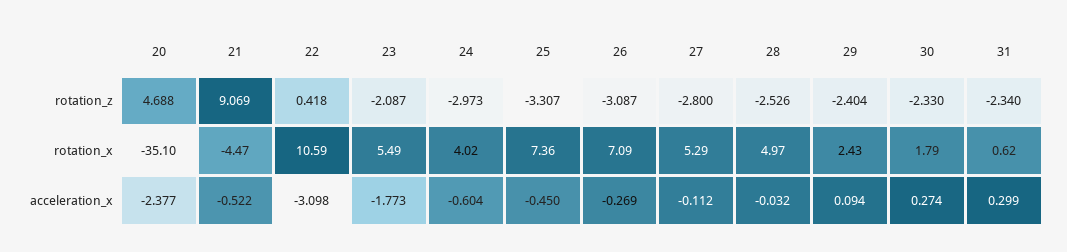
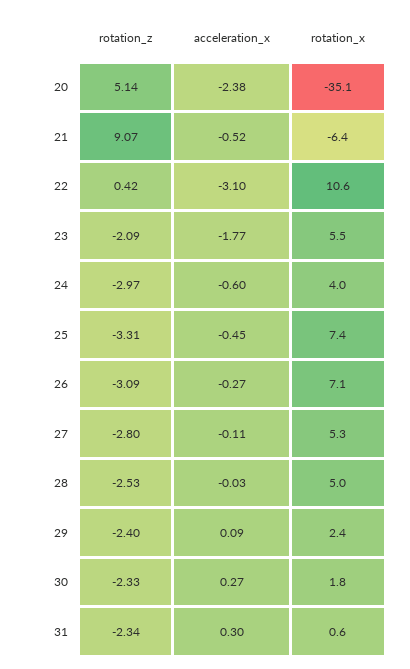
20, rotation_z: 4.688 -> 5.14
21, rotation_x: -4.47 -> -6.4

